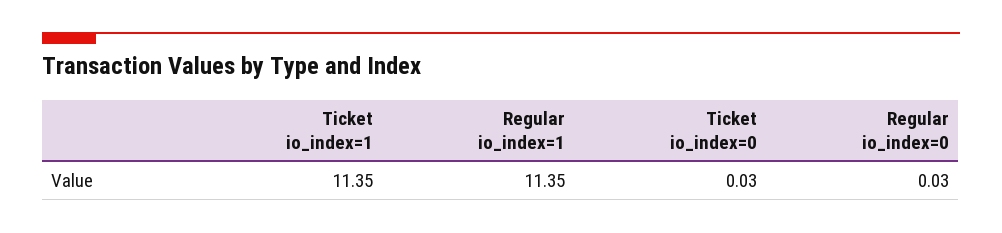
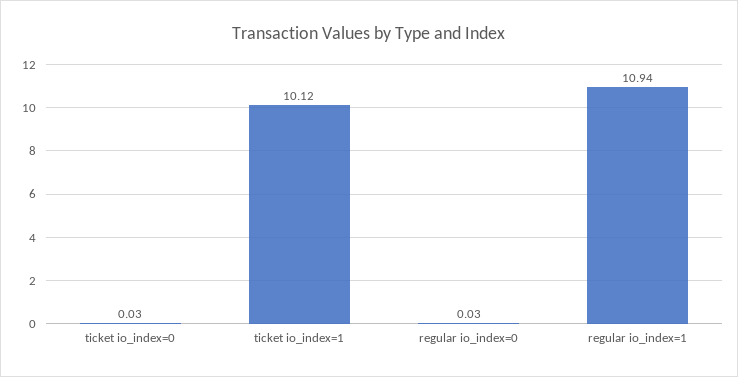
Ticket io_index=1: 11.35 -> 10.12
Regular io_index=1: 11.35 -> 10.94

